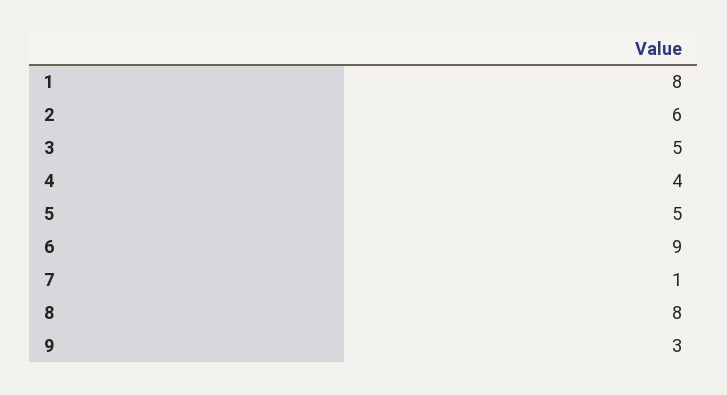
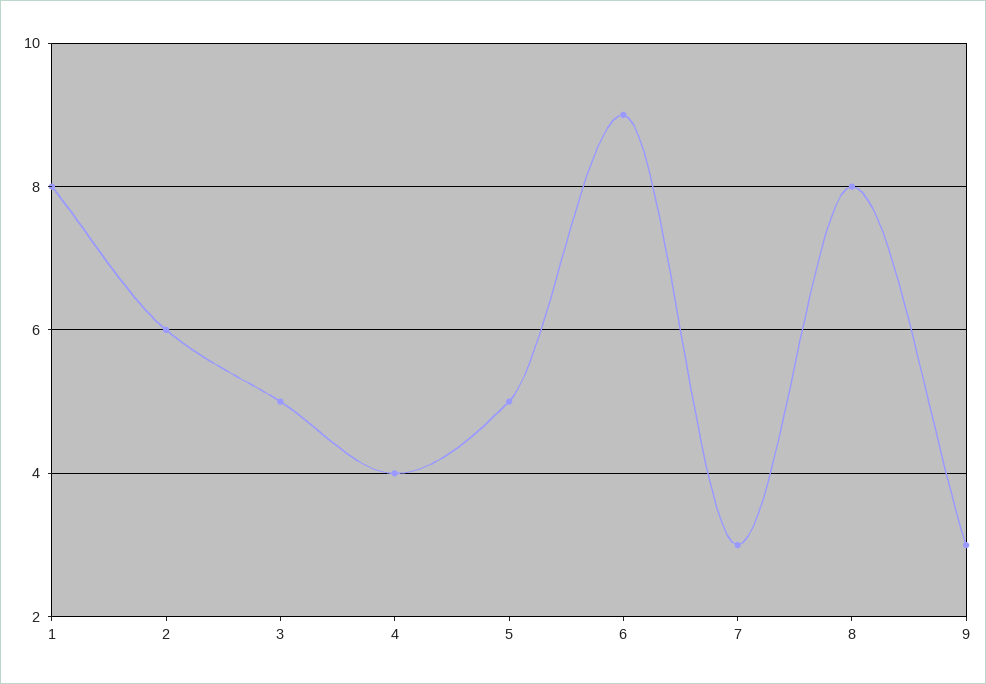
7: 1 -> 3

